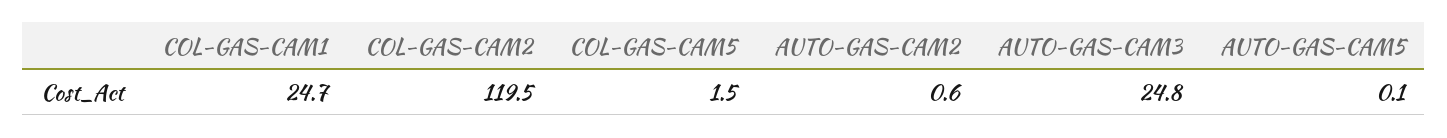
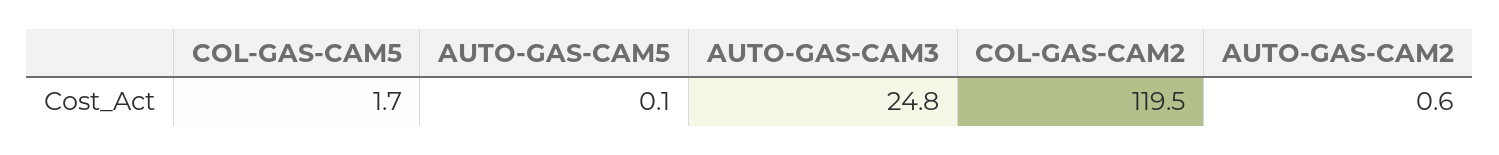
COL-GAS-CAM1: 24.7 -> none
COL-GAS-CAM5: 1.5 -> 1.7

